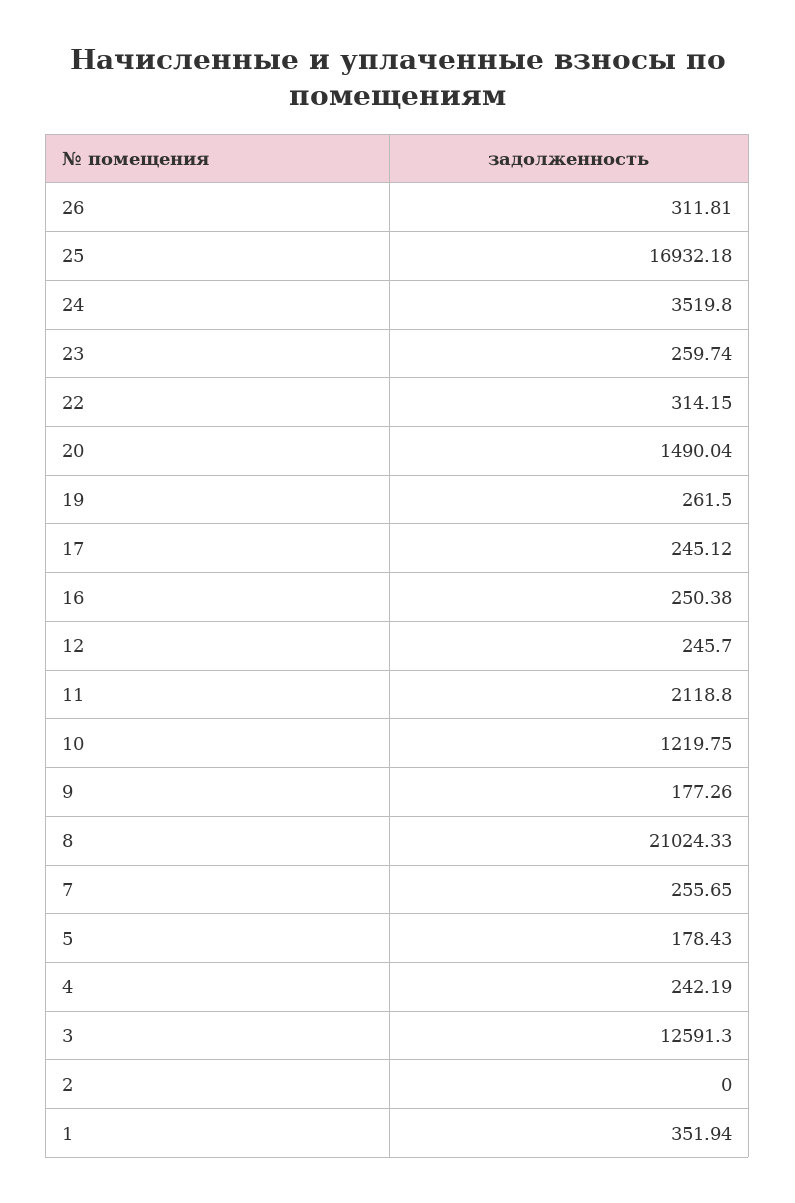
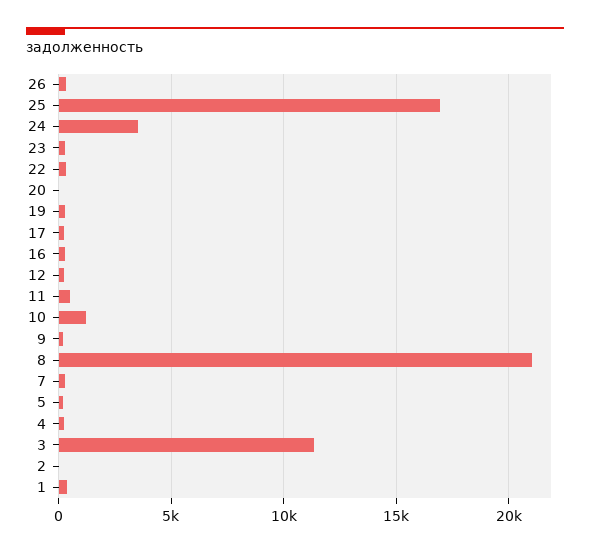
20: 1490.04 -> 0
11: 2118.8 -> 500
3: 12591.3 -> 11500

